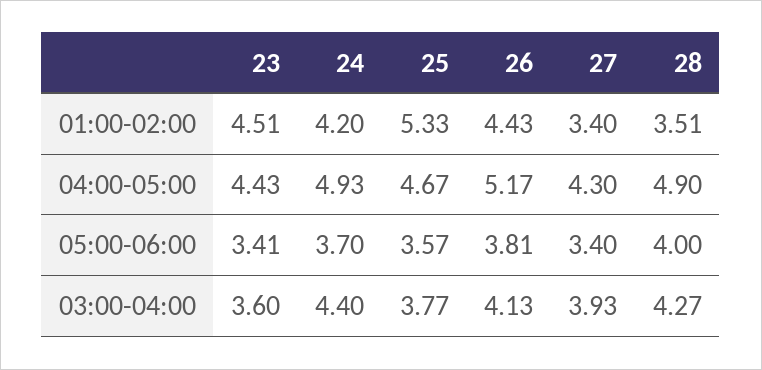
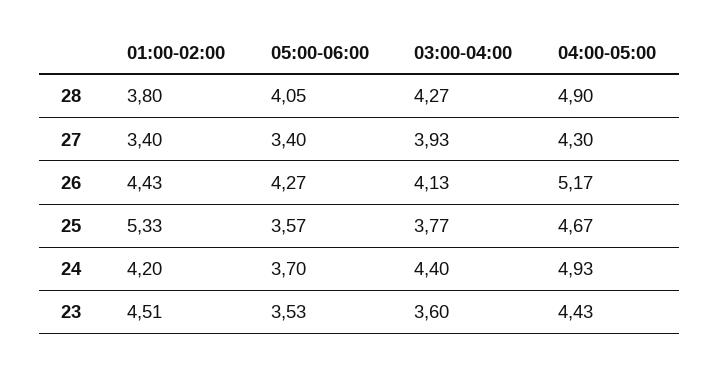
28, 01:00-02:00: 3.51 -> 3.8
23, 05:00-06:00: 3.41 -> 3.53
26, 05:00-06:00: 3.81 -> 4.27
28, 05:00-06:00: 4 -> 4.05

